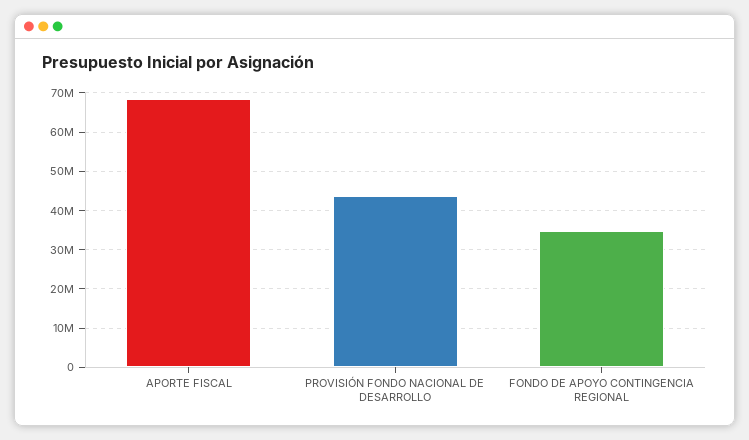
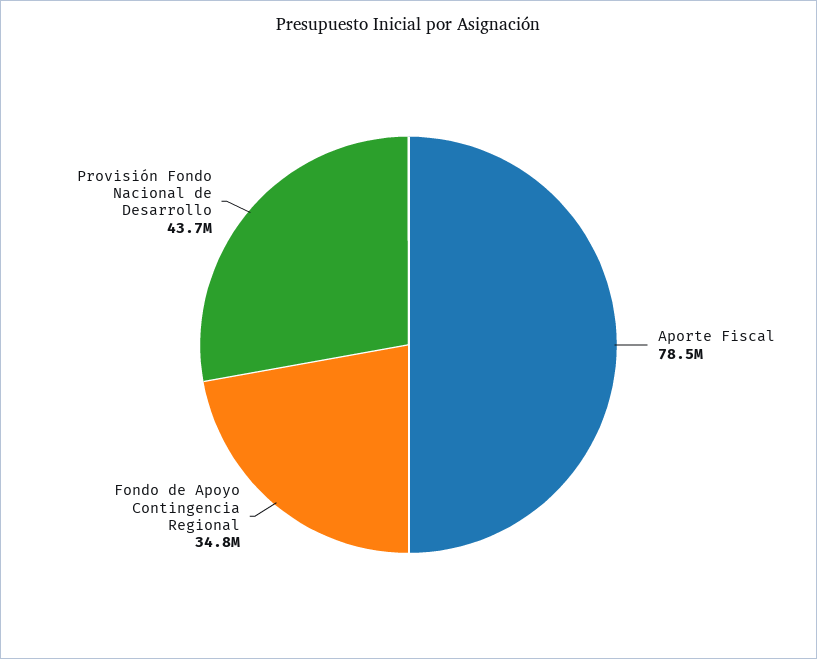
APORTE FISCAL: 68000000 -> 78500000

